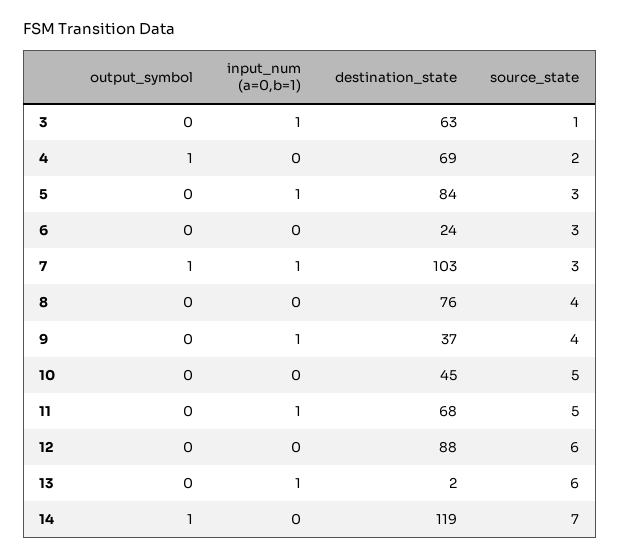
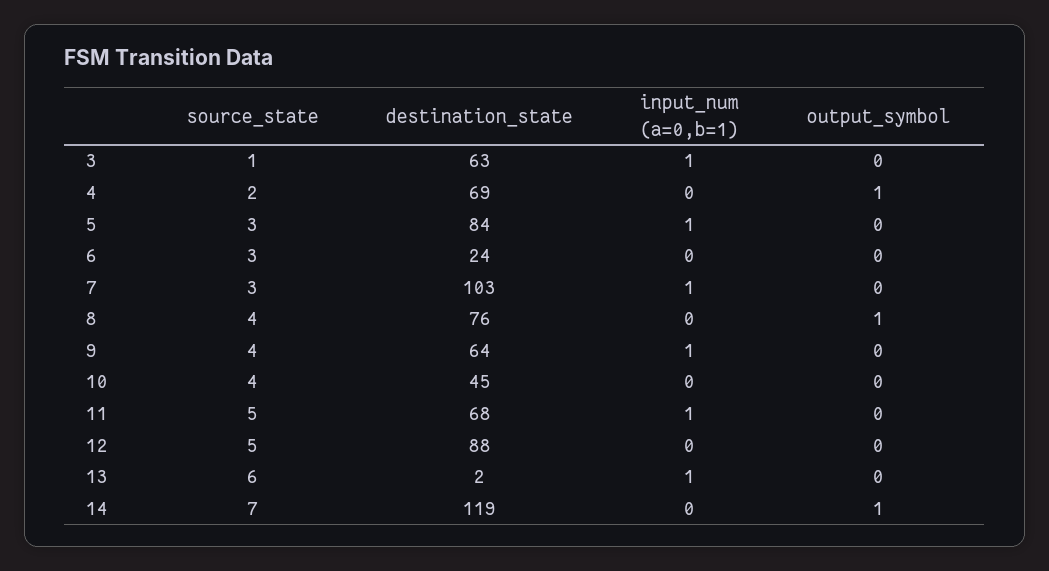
output_symbol, 7: 1 -> 0
output_symbol, 8: 0 -> 1
destination_state, 9: 37 -> 64
source_state, 10: 5 -> 4
source_state, 12: 6 -> 5

